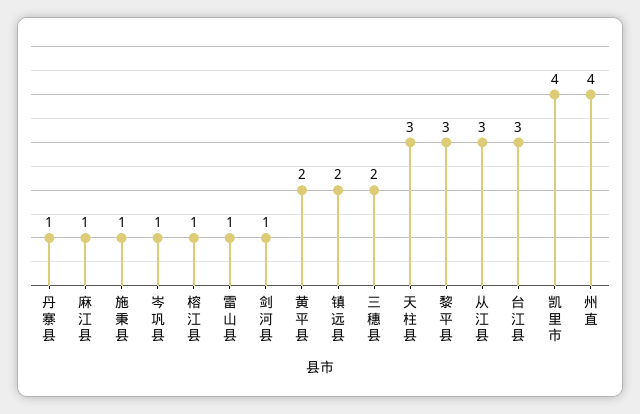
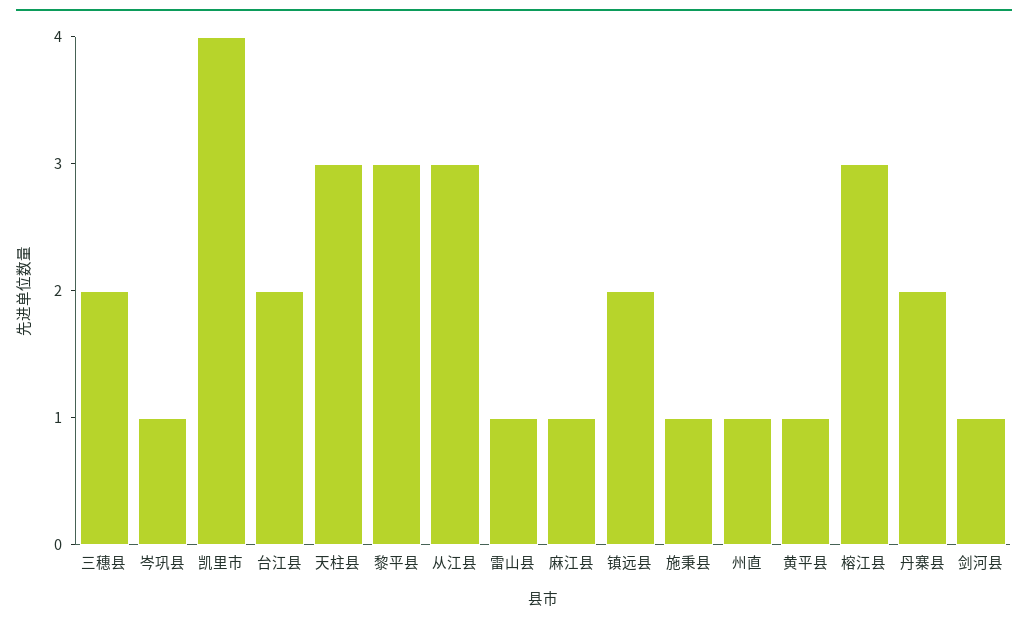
丹寨县: 1 -> 2
榕江县: 1 -> 3
黄平县: 2 -> 1
台江县: 3 -> 2
州直: 4 -> 1

